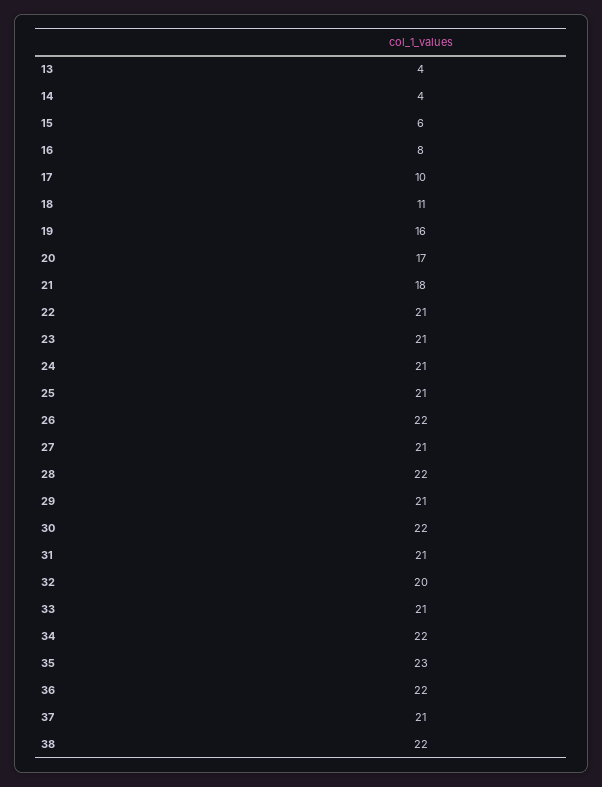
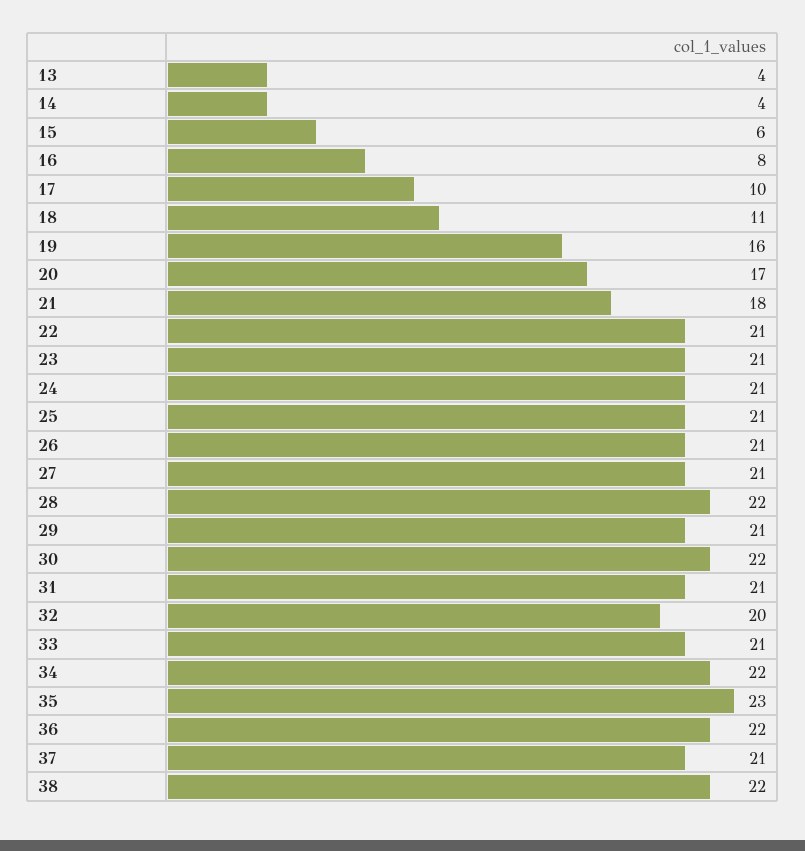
26: 22 -> 21

